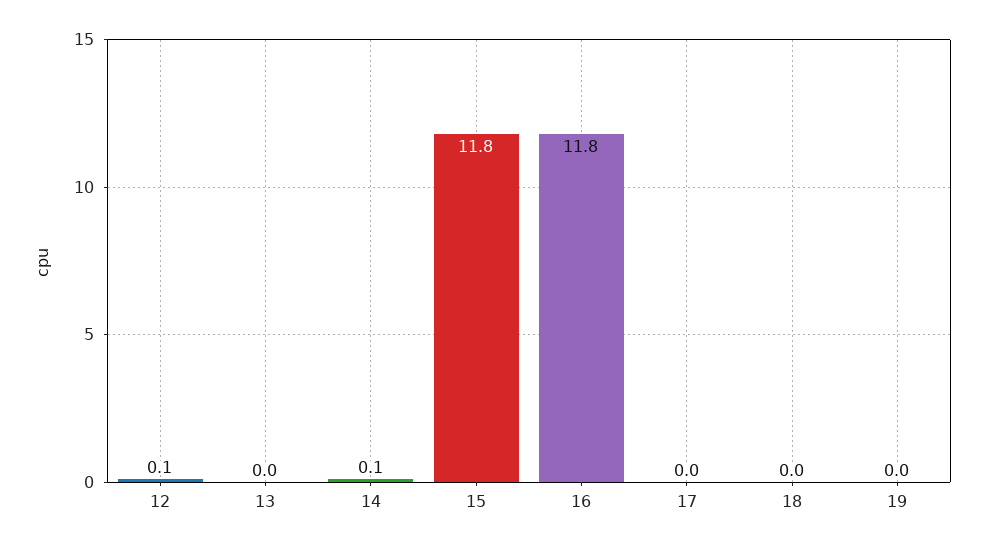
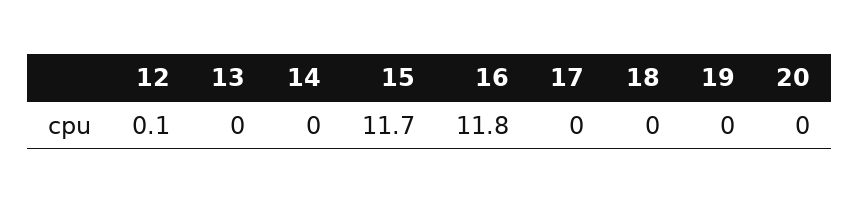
14: 0.1 -> 0
15: 11.8 -> 11.7
20: none -> 0

